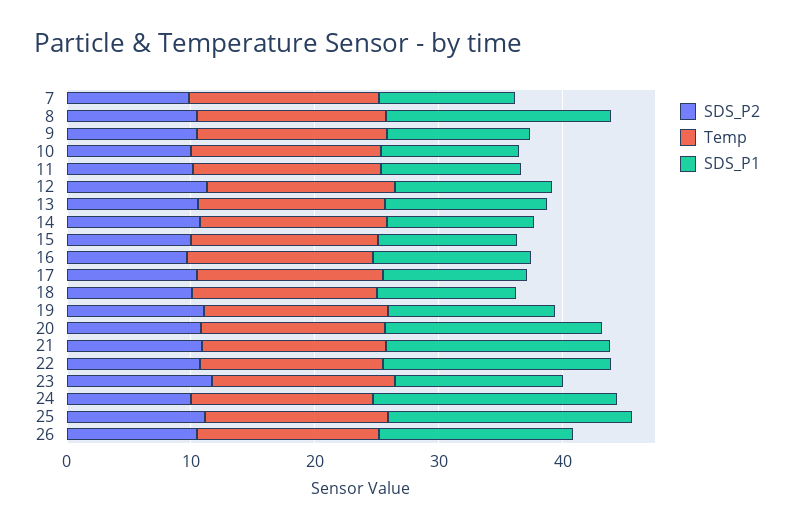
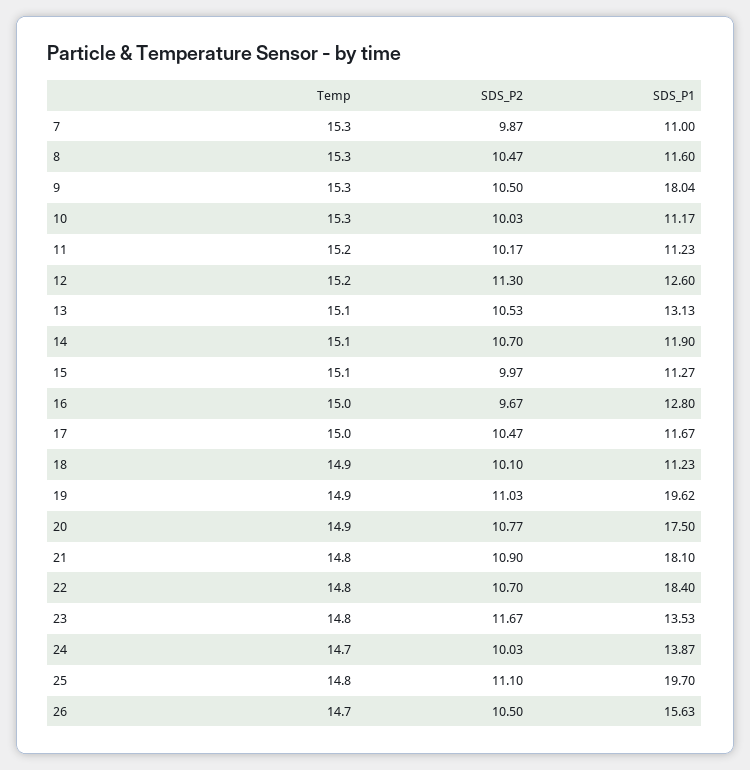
SDS_P1, 8: 18 -> 11.6
SDS_P1, 9: 12 -> 18.04
SDS_P1, 19: 14 -> 19.62
SDS_P1, 24: 20 -> 13.87

